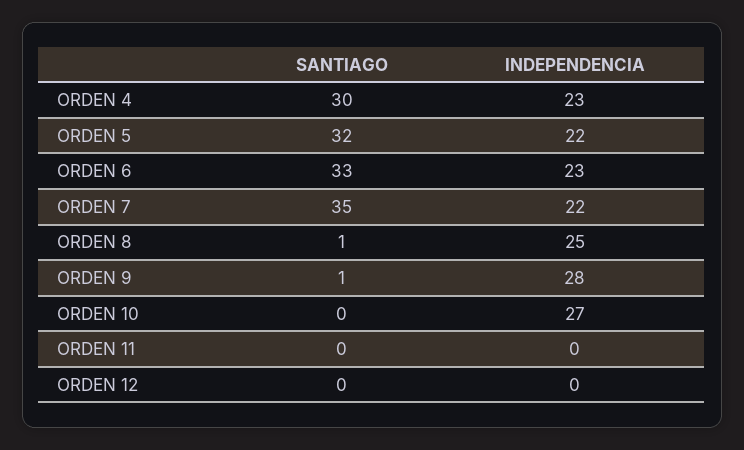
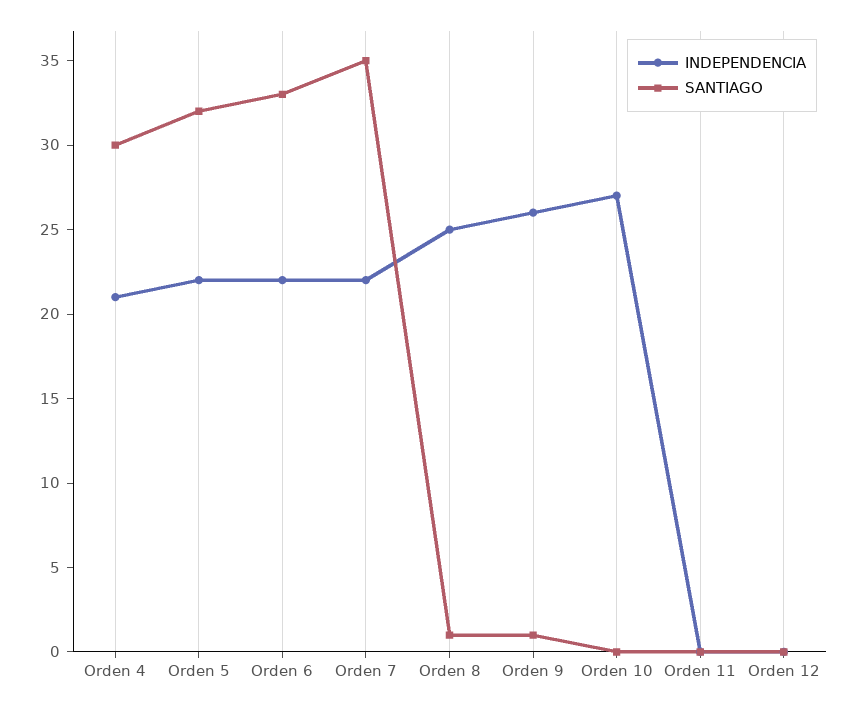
INDEPENDENCIA, ORDEN 4: 23 -> 21
INDEPENDENCIA, ORDEN 6: 23 -> 22
INDEPENDENCIA, ORDEN 9: 28 -> 26

